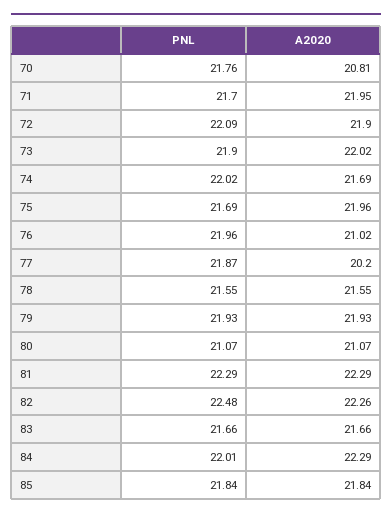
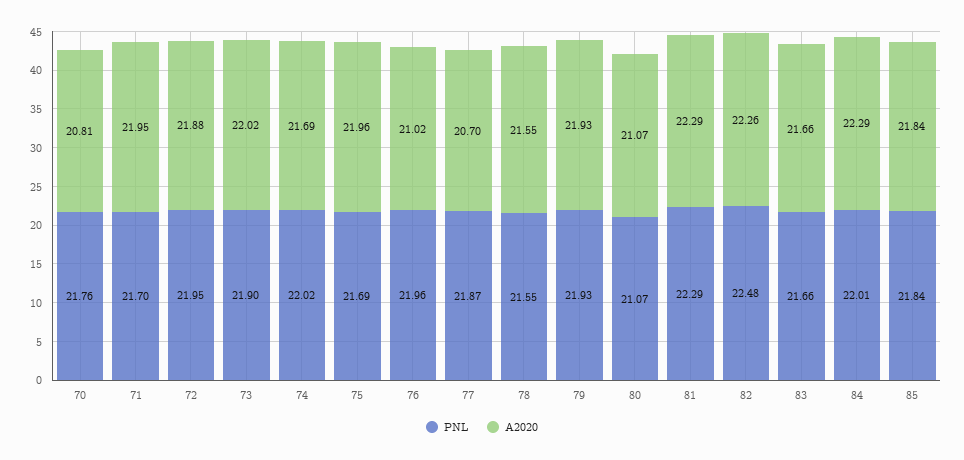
PNL, 72: 22.09 -> 21.95
A2020, 72: 21.9 -> 21.88
A2020, 77: 20.2 -> 20.7

